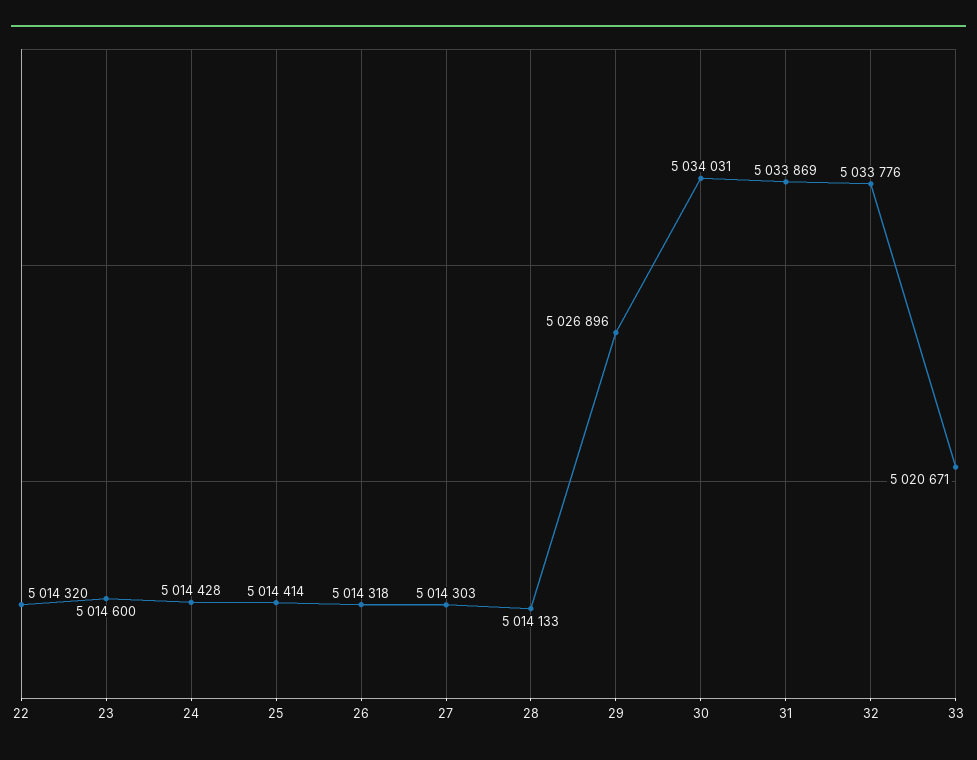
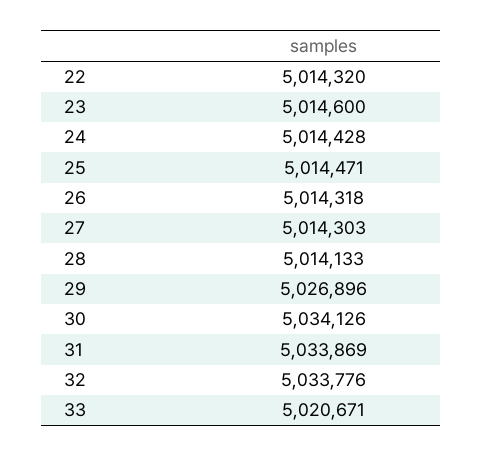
25: 5014414 -> 5014471
30: 5034031 -> 5034126

